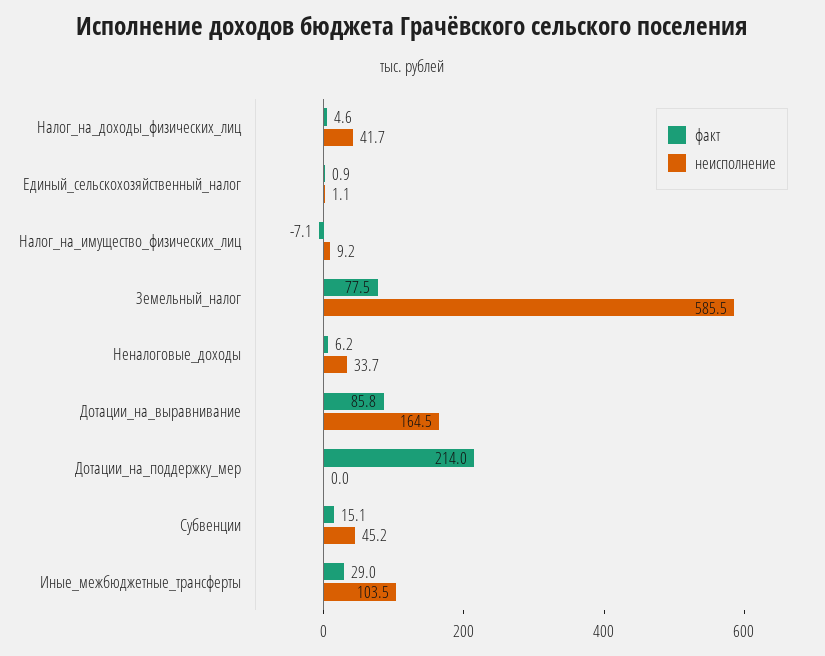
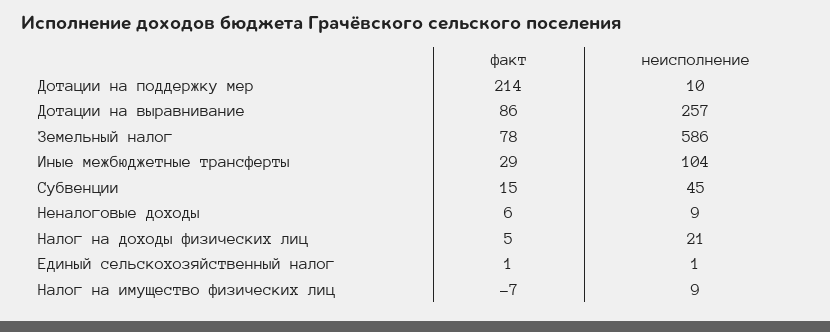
неисполнение, Налог_на_доходы_физических_лиц: 41.7 -> 21
неисполнение, Неналоговые_доходы: 33.7 -> 9
неисполнение, Дотации_на_выравнивание: 164.5 -> 257
неисполнение, Дотации_на_поддержку_мер: 0 -> 10

